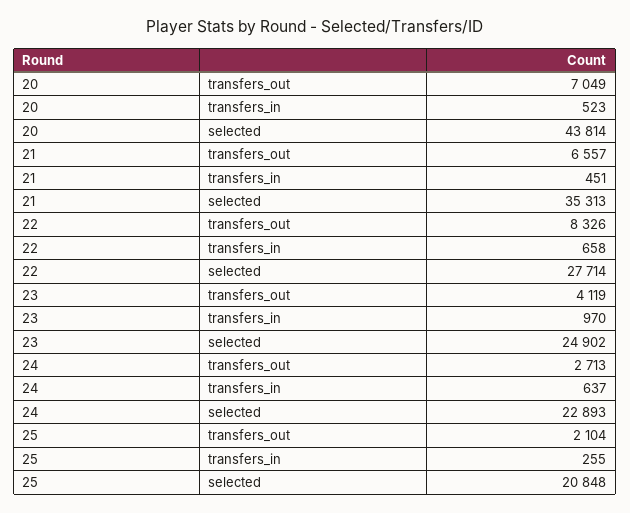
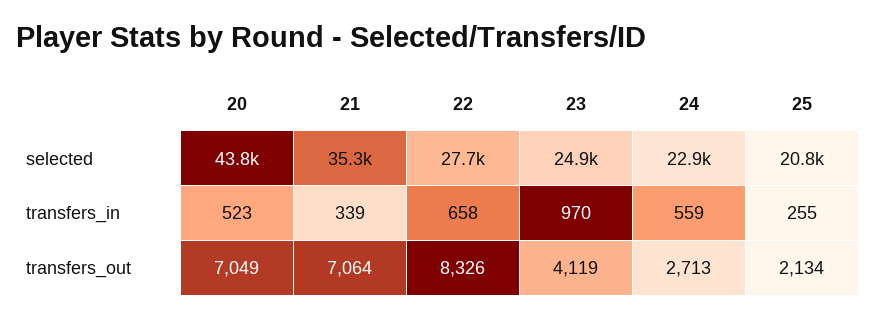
21, transfers_out: 6557 -> 7064
21, transfers_in: 451 -> 339
24, transfers_in: 637 -> 559
25, transfers_out: 2104 -> 2134

